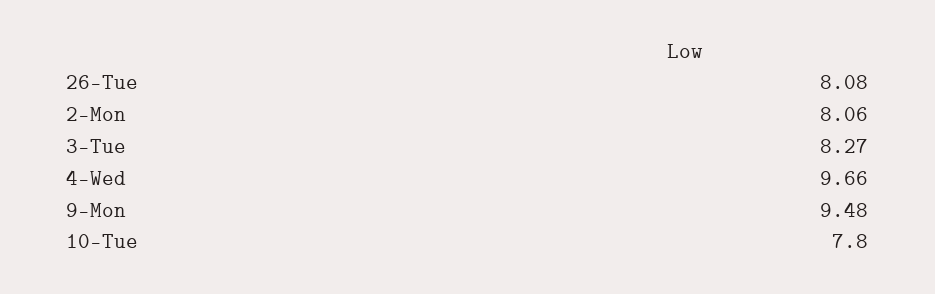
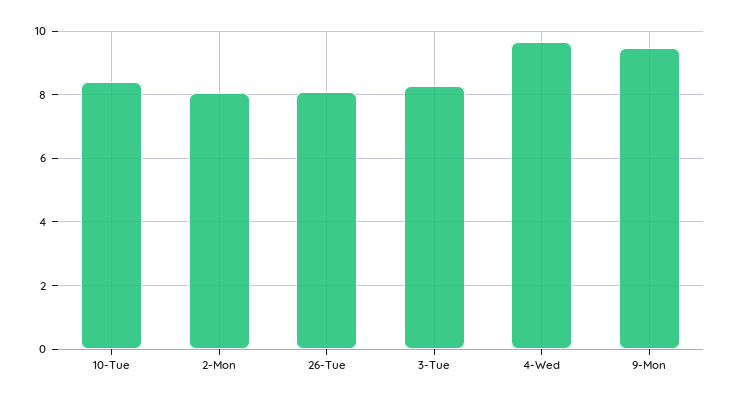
10-Tue: 7.8 -> 8.4

